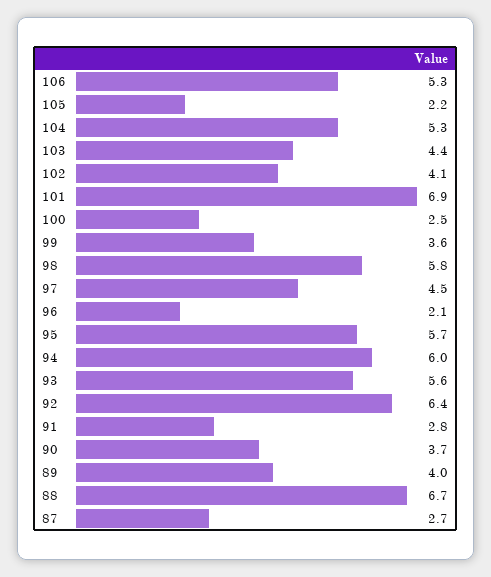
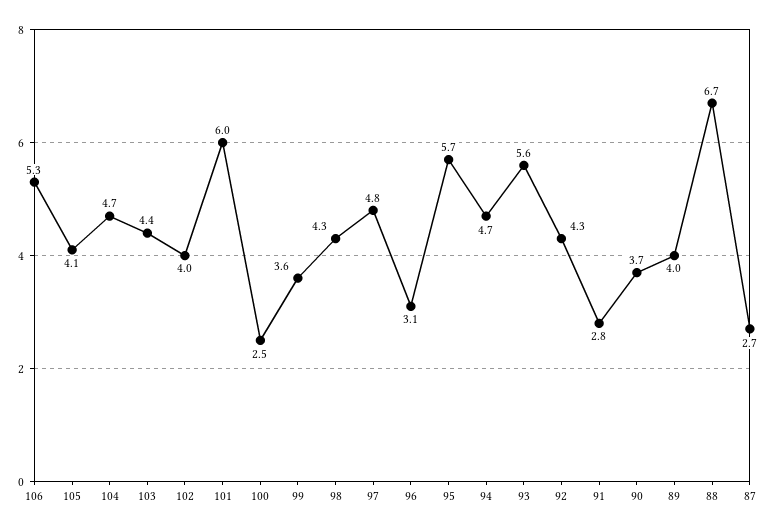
105: 2.2 -> 4.1
104: 5.3 -> 4.7
102: 4.1 -> 4
101: 6.9 -> 6
98: 5.8 -> 4.3
97: 4.5 -> 4.8
96: 2.1 -> 3.1
94: 6 -> 4.7
92: 6.4 -> 4.3

